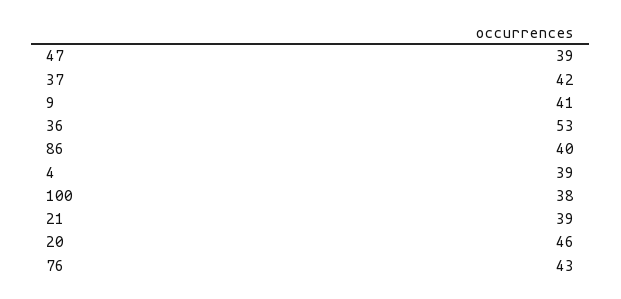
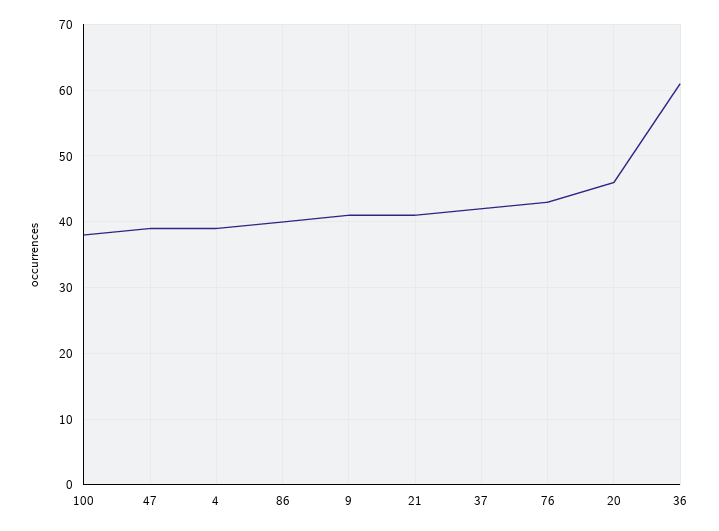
36: 53 -> 61
21: 39 -> 41

